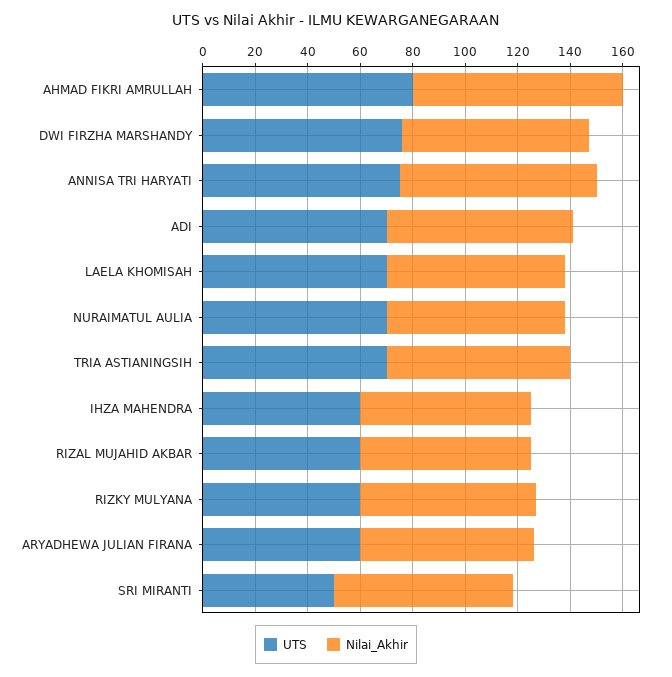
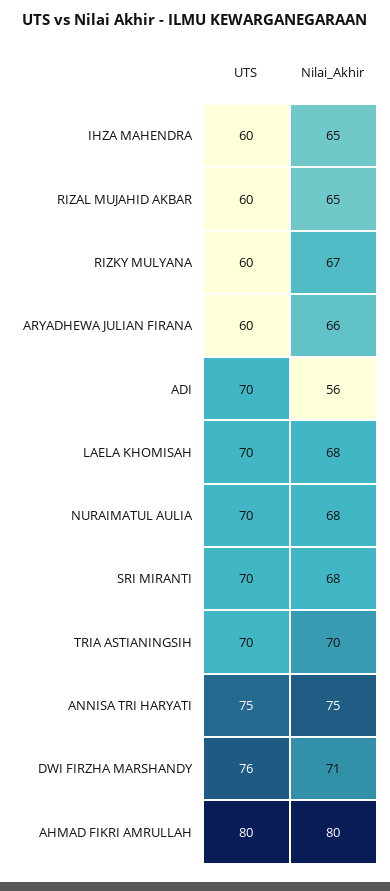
Nilai_Akhir, ADI: 70 -> 56
UTS, SRI MIRANTI: 50 -> 70

